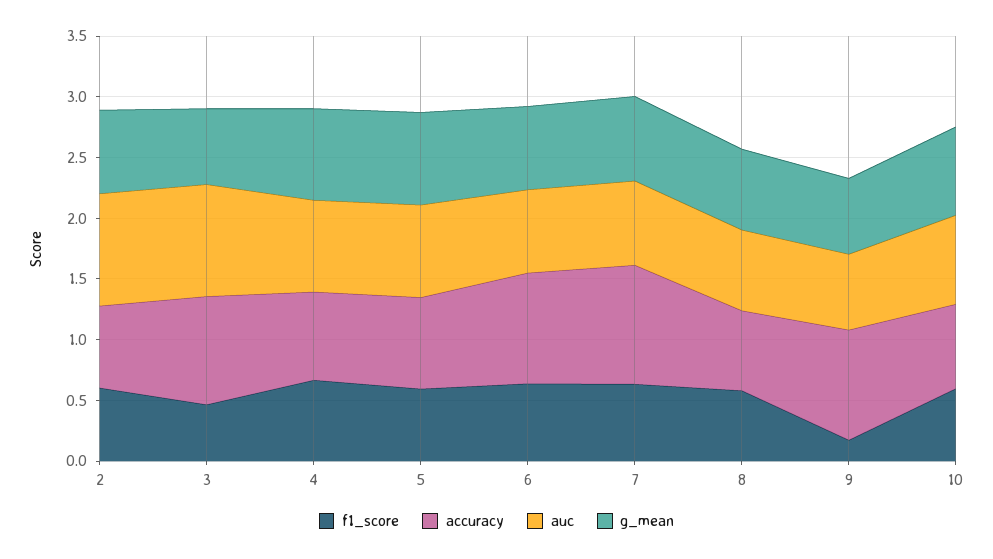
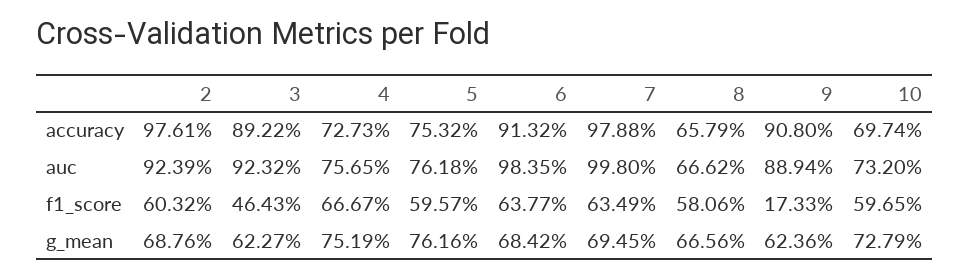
accuracy, 2: 0.7 -> 0.9761
auc, 6: 0.7 -> 0.9835
auc, 7: 0.7 -> 0.998
auc, 9: 0.6 -> 0.8894

